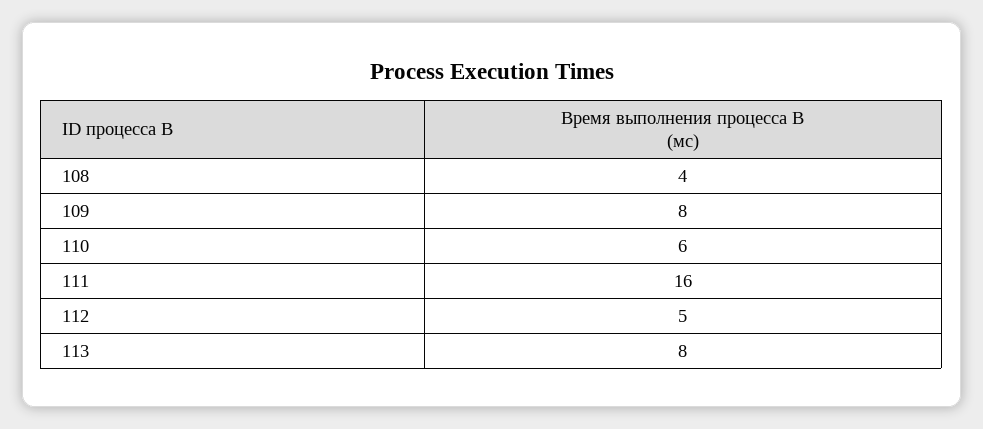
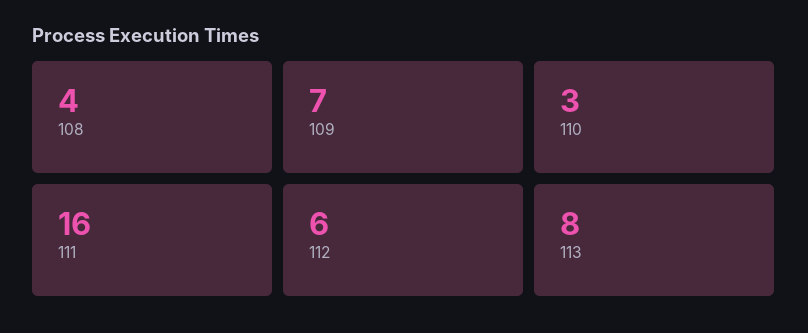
109: 8 -> 7
110: 6 -> 3
112: 5 -> 6

